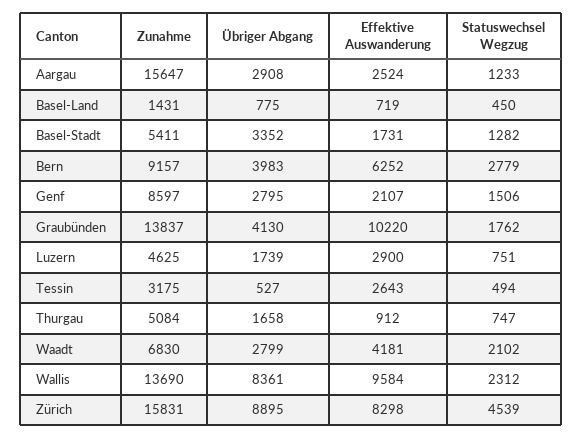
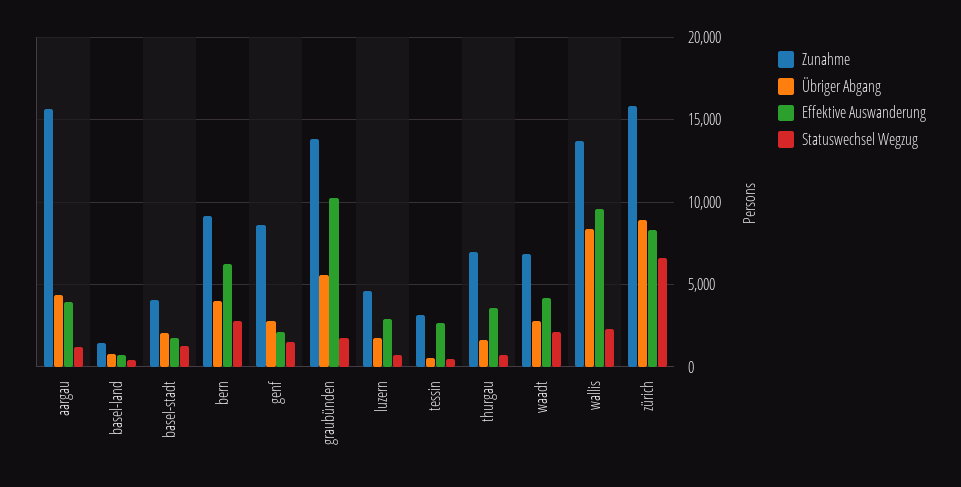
Übriger Abgang, Aargau: 2908 -> 4500
Effektive Auswanderung, Aargau: 2524 -> 4000
Zunahme, Basel-Stadt: 5411 -> 4000
Übriger Abgang, Basel-Stadt: 3352 -> 2000
Übriger Abgang, Graubünden: 4130 -> 5500
Zunahme, Thurgau: 5084 -> 7000
Effektive Auswanderung, Thurgau: 912 -> 3500
Statuswechsel Wegzug, Zürich: 4539 -> 6500

